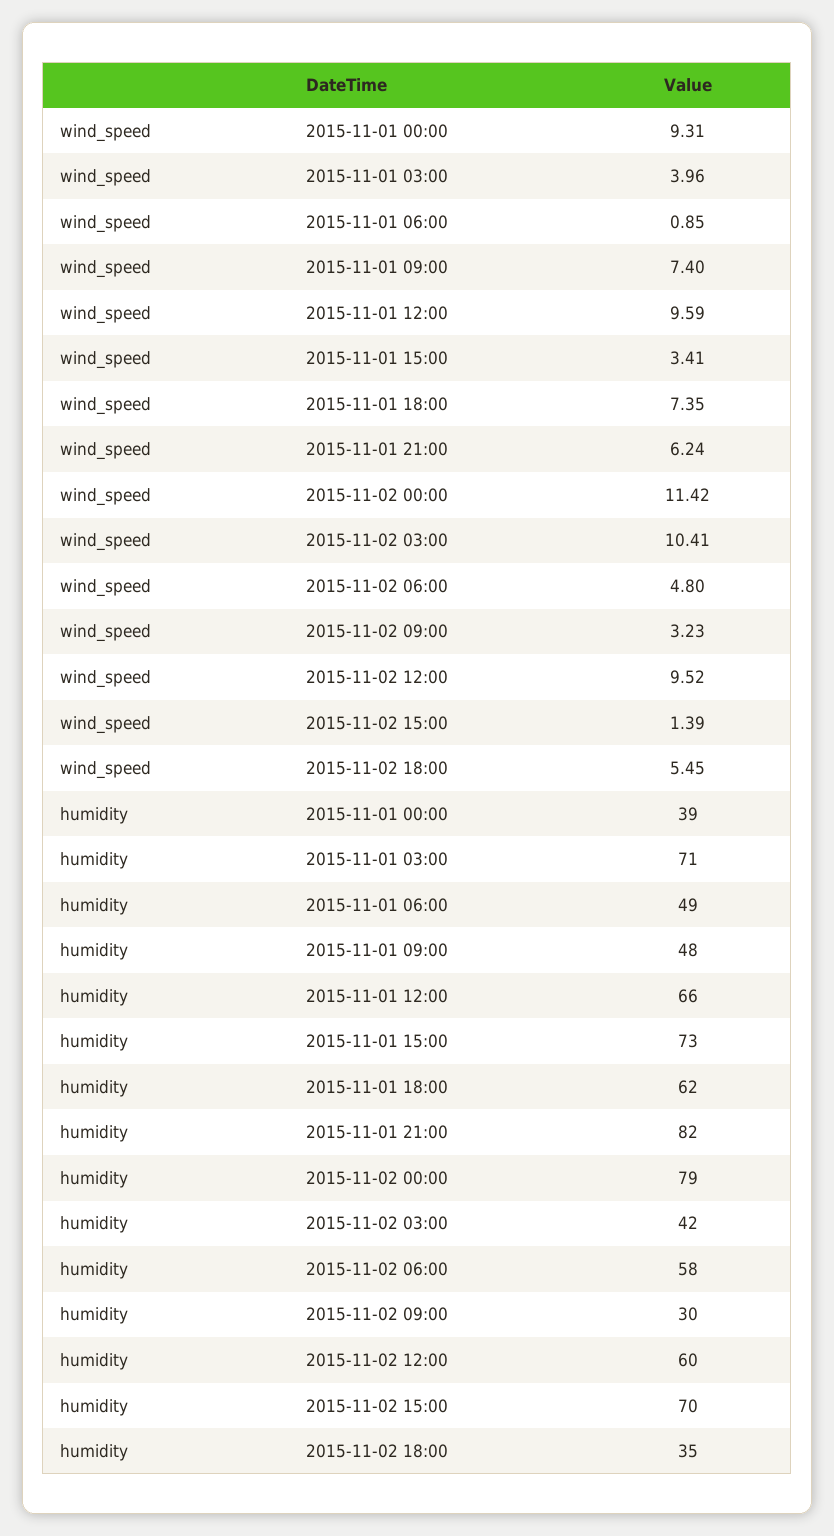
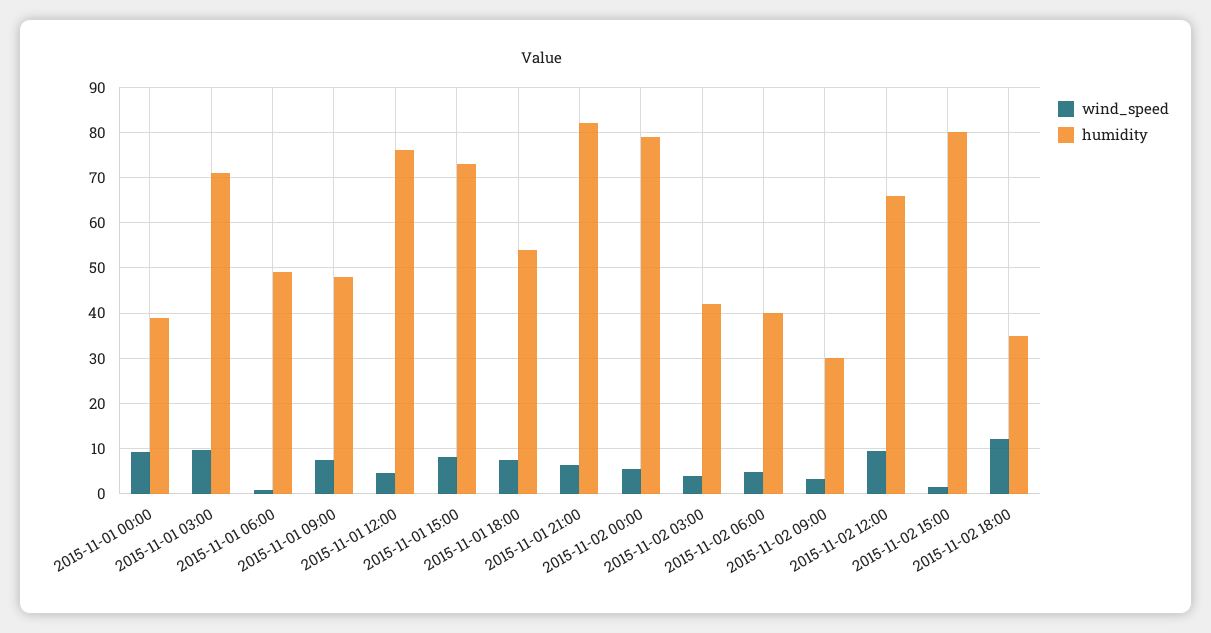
wind_speed, 2015-11-01 03:00: 3.96 -> 10
wind_speed, 2015-11-01 12:00: 9.59 -> 4
wind_speed, 2015-11-01 15:00: 3.41 -> 8
wind_speed, 2015-11-02 00:00: 11.42 -> 6
wind_speed, 2015-11-02 03:00: 10.41 -> 4
wind_speed, 2015-11-02 18:00: 5.45 -> 12
humidity, 2015-11-01 12:00: 66 -> 76
humidity, 2015-11-01 18:00: 62 -> 54
humidity, 2015-11-02 06:00: 58 -> 40
humidity, 2015-11-02 12:00: 60 -> 66
humidity, 2015-11-02 15:00: 70 -> 80

